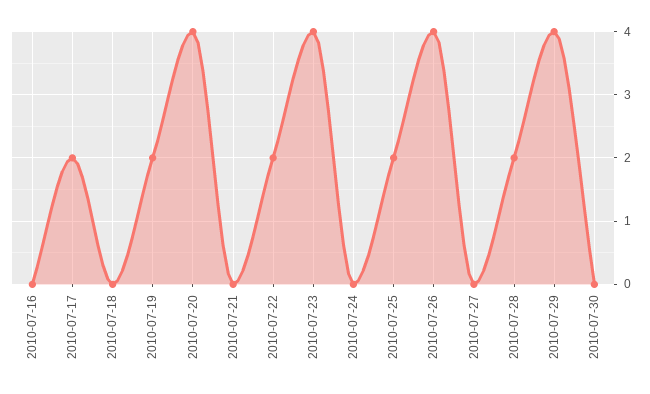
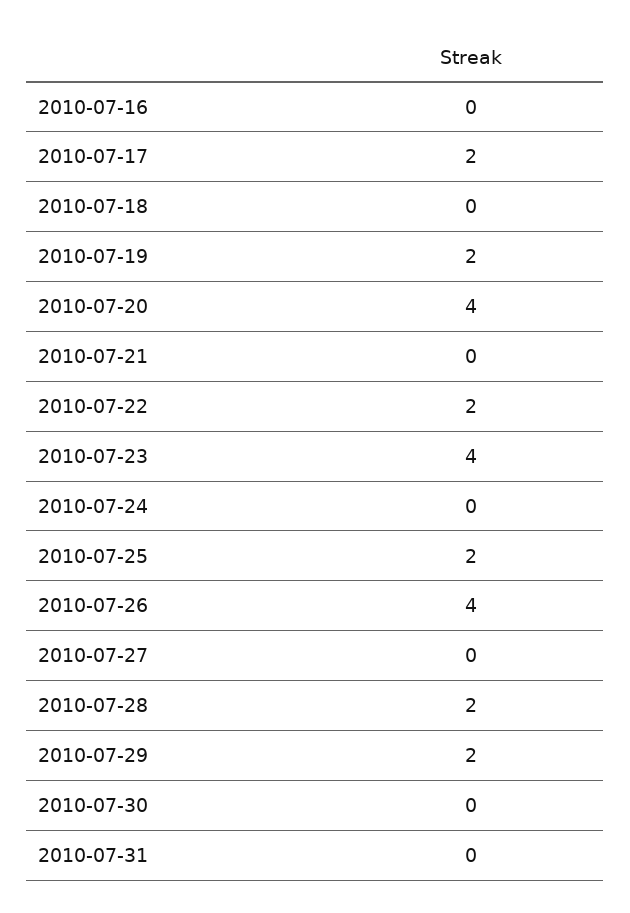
2010-07-29: 4 -> 2
2010-07-31: none -> 0

